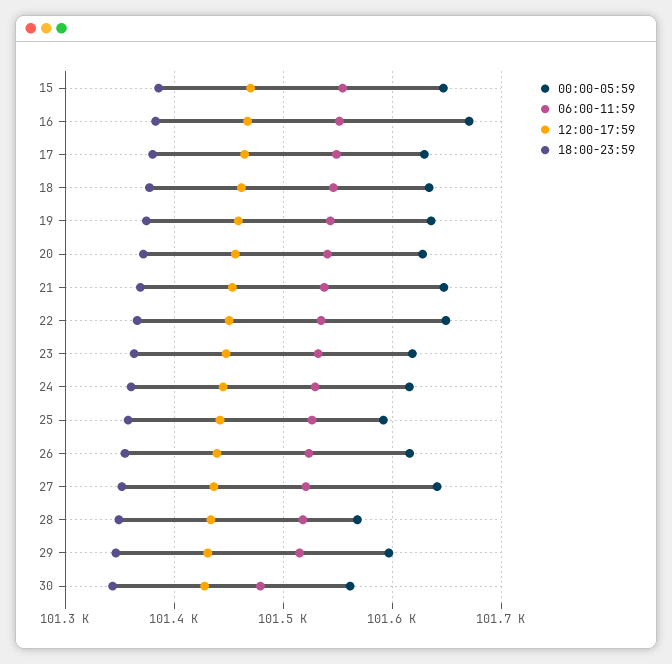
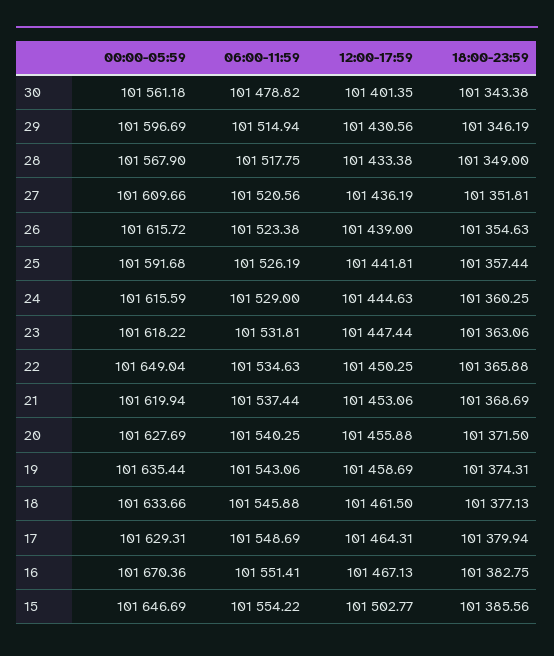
12:00-17:59, 15: 101470 -> 101502.77
00:00-05:59, 21: 101650 -> 101619.94
00:00-05:59, 27: 101640 -> 101609.66
12:00-17:59, 30: 101430 -> 101401.35

